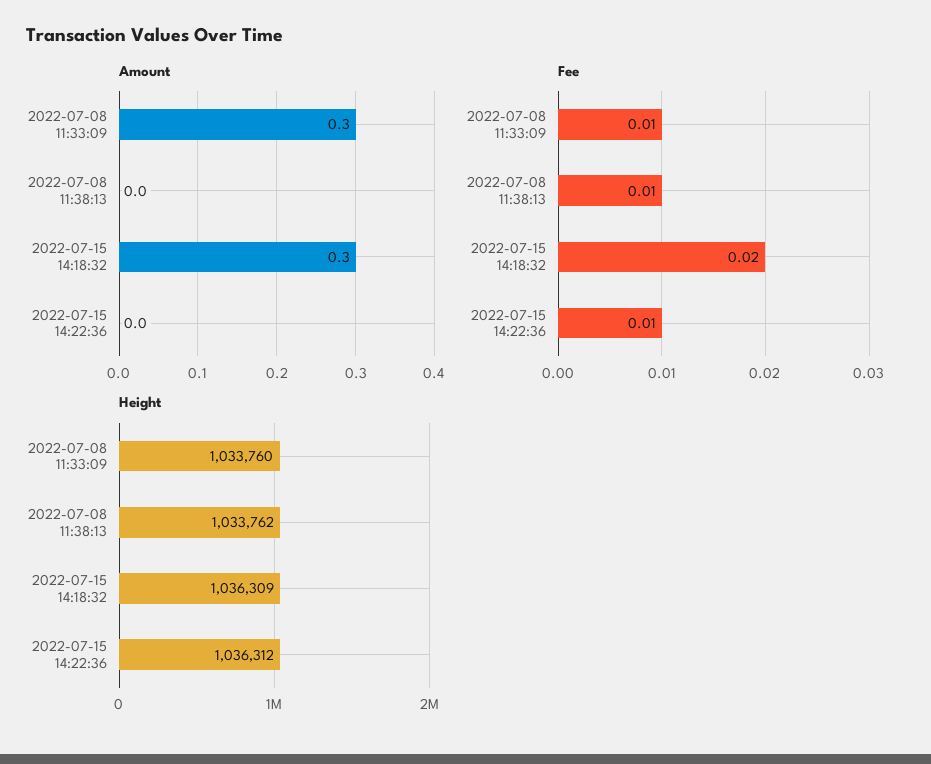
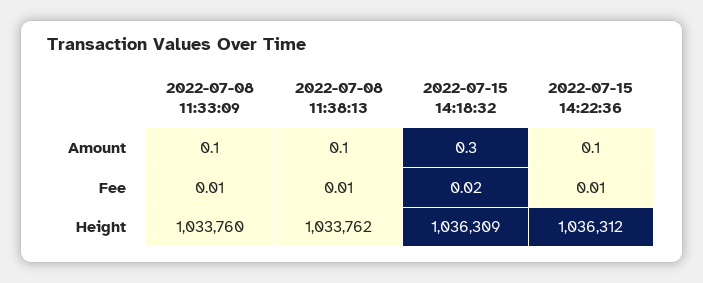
Amount, 2022-07-08 11:33:09: 0.3 -> 0.1
Amount, 2022-07-08 11:38:13: 0 -> 0.1
Amount, 2022-07-15 14:22:36: 0 -> 0.1

